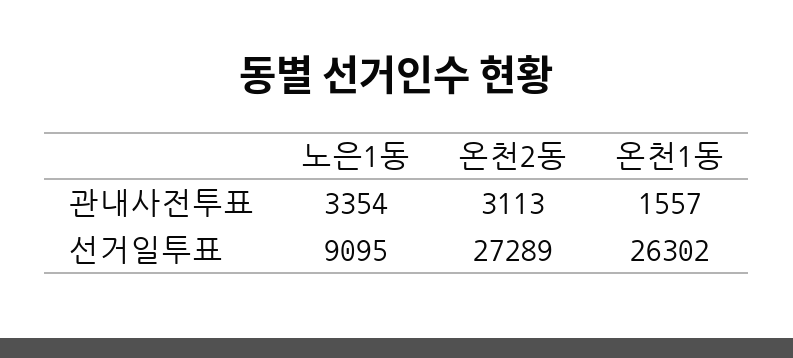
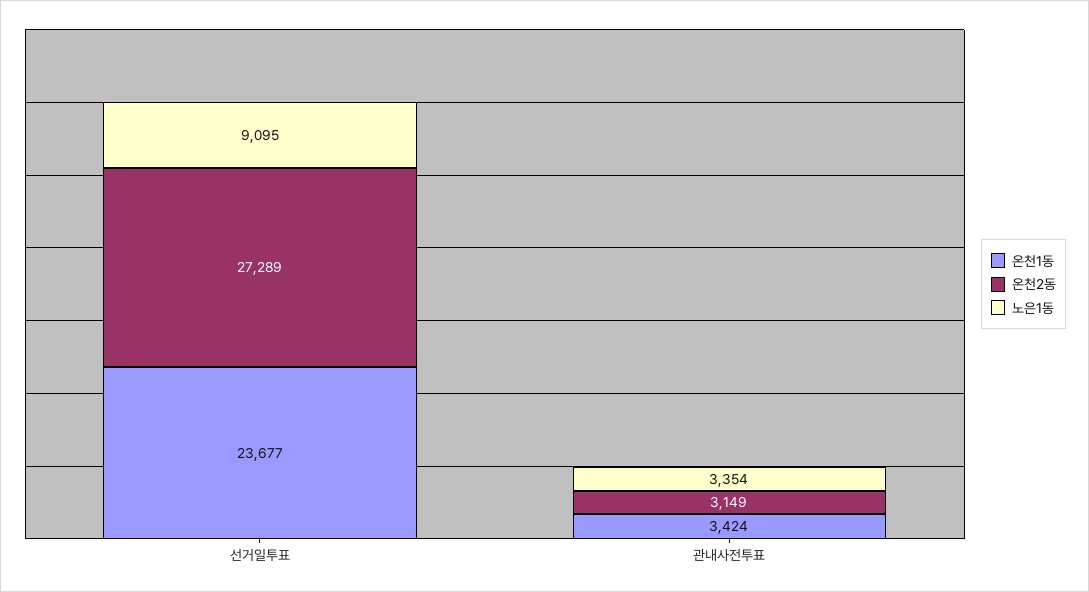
온천2동, 관내사전투표: 3113 -> 3149
온천1동, 관내사전투표: 1557 -> 3424
온천1동, 선거일투표: 26302 -> 23677

